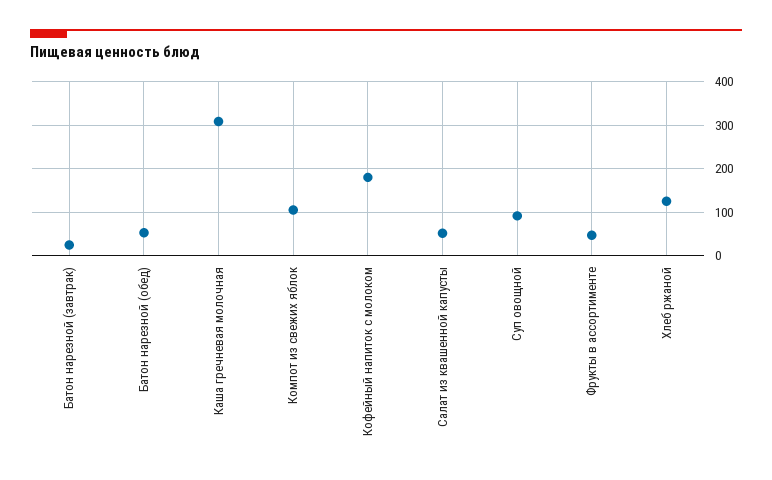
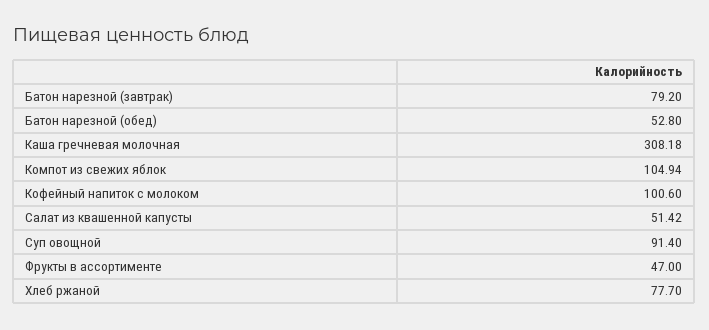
Батон нарезной (завтрак): 20 -> 79.2
Кофейный напиток с молоком: 180 -> 100.6
Хлеб ржаной: 120 -> 77.7

